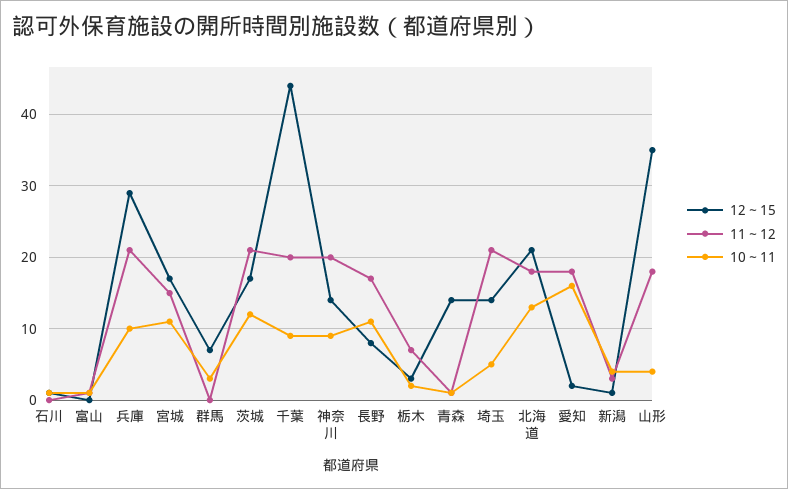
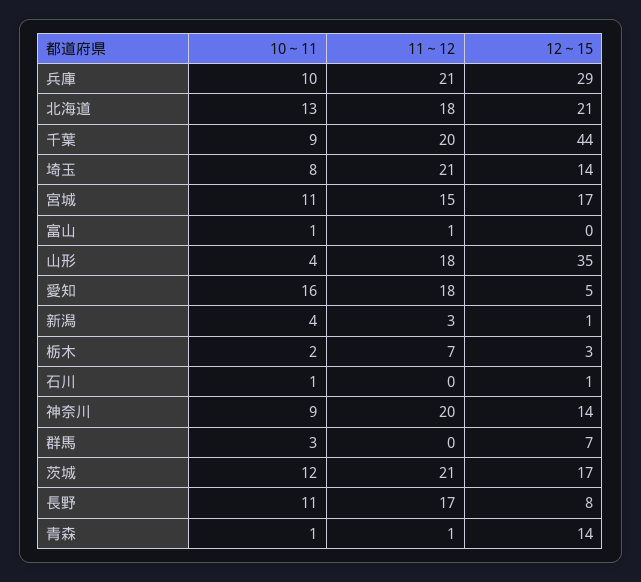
10～11, 埼玉: 5 -> 8
12～15, 愛知: 2 -> 5

